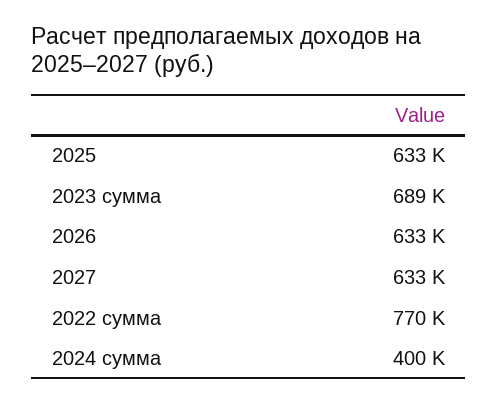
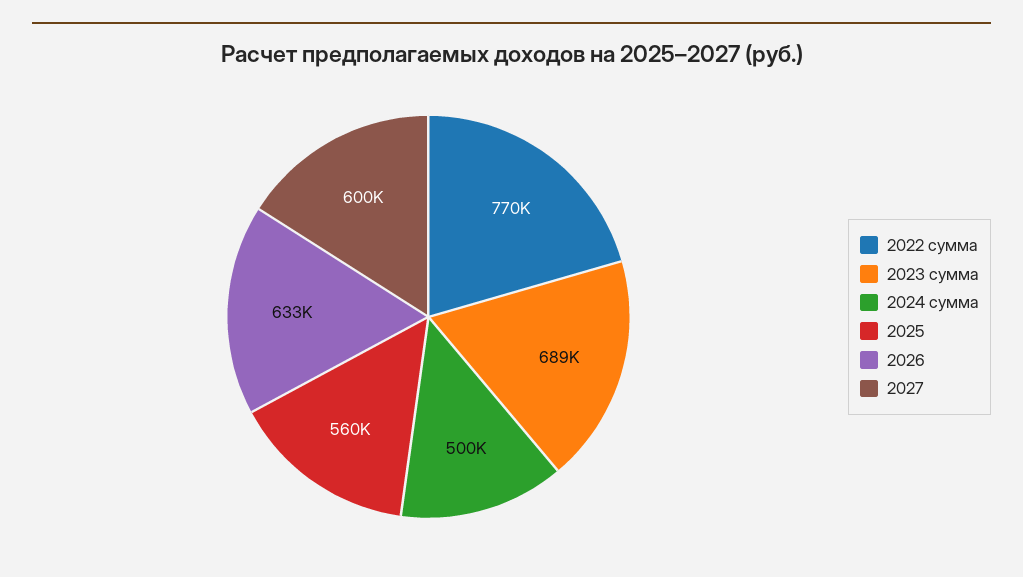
2025: 633000 -> 560000
2027: 633000 -> 600000
2024 сумма: 400000 -> 500000

